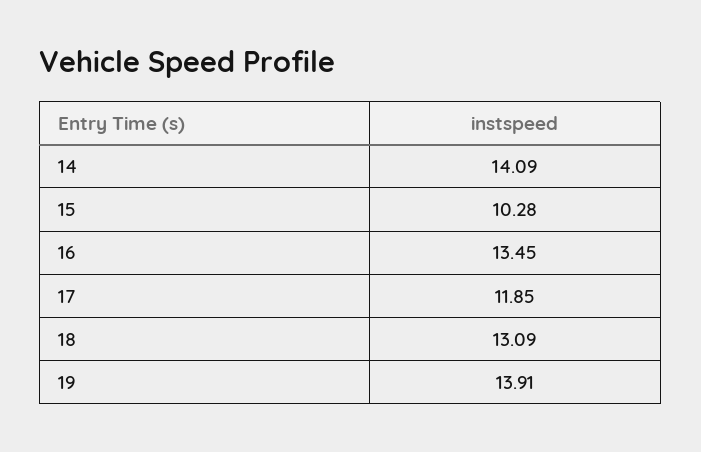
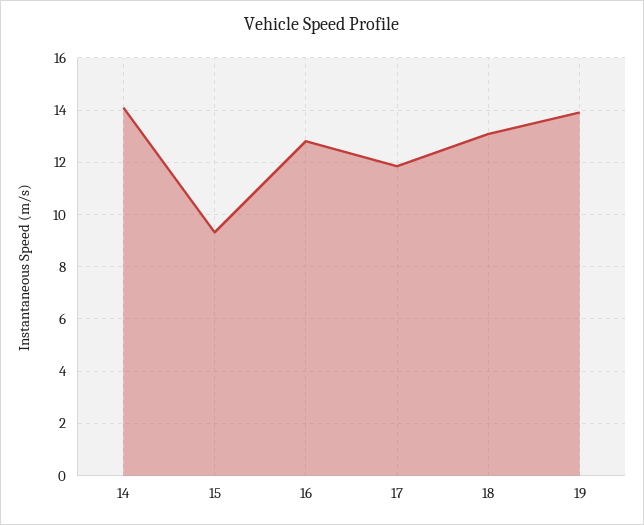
15: 10.28 -> 9.25
16: 13.45 -> 12.75

